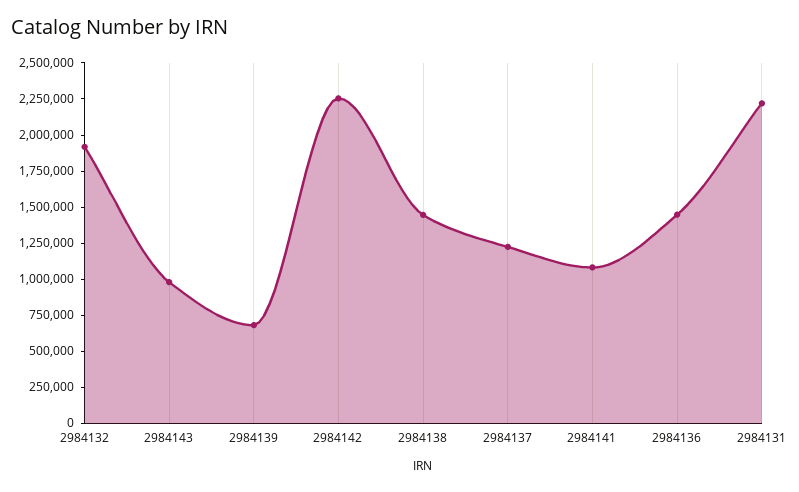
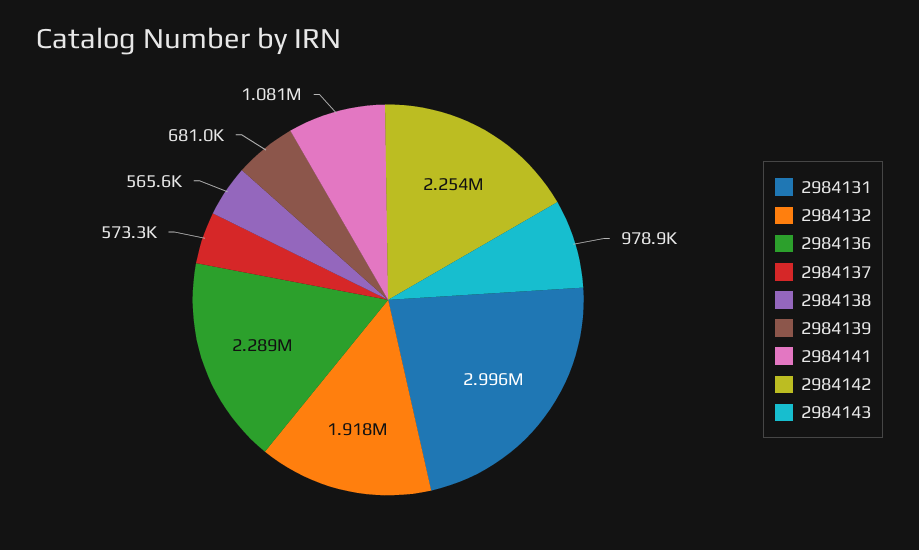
2984138: 1500000 -> 565600
2984137: 1250000 -> 573300
2984136: 1500000 -> 2289000
2984131: 2250000 -> 2996000

